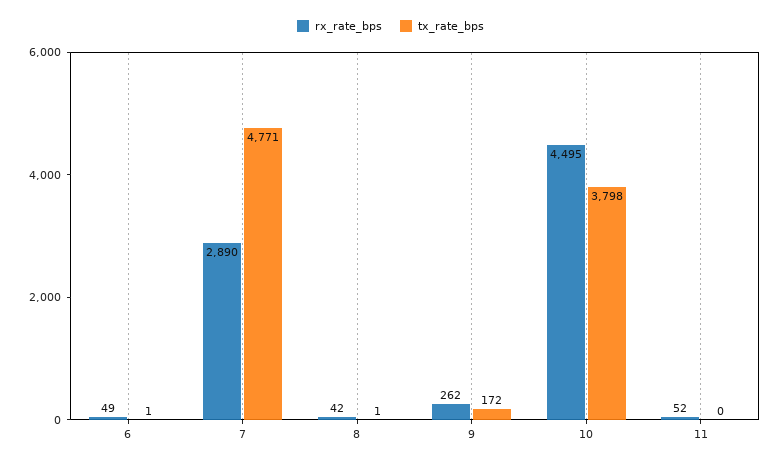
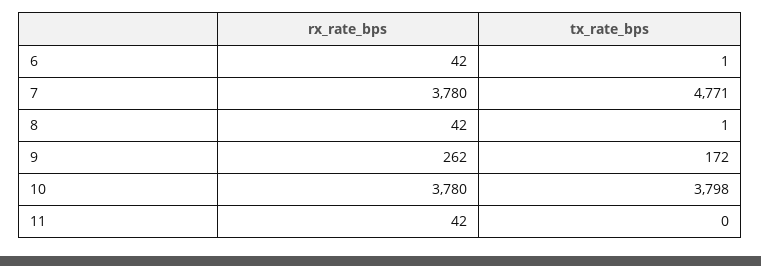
rx_rate_bps, 6: 49 -> 42
rx_rate_bps, 7: 2890 -> 3780
rx_rate_bps, 10: 4495 -> 3780
rx_rate_bps, 11: 52 -> 42

